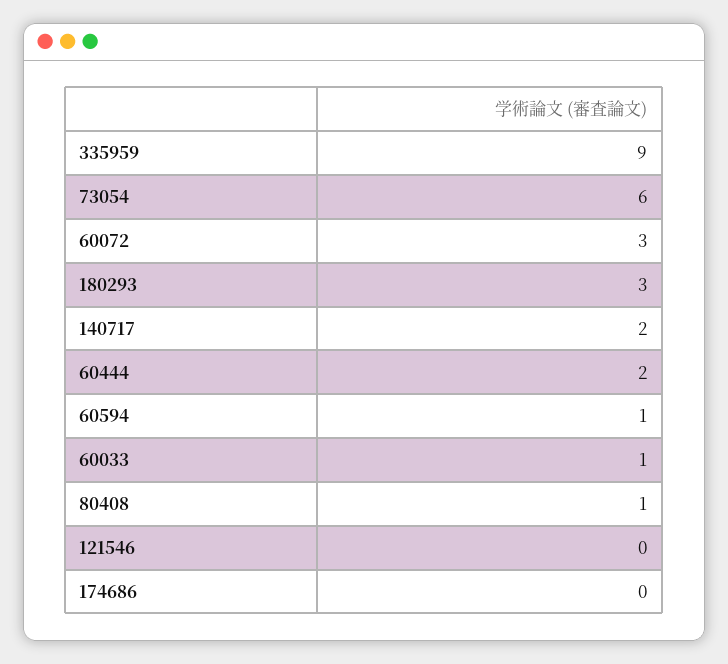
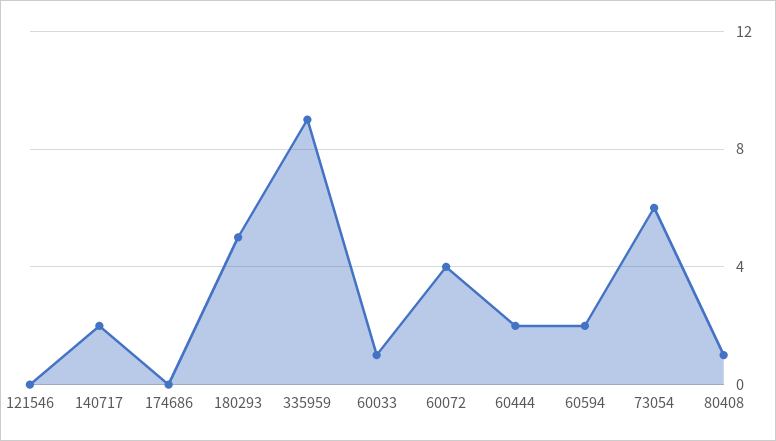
60072: 3 -> 4
180293: 3 -> 5
60594: 1 -> 2

